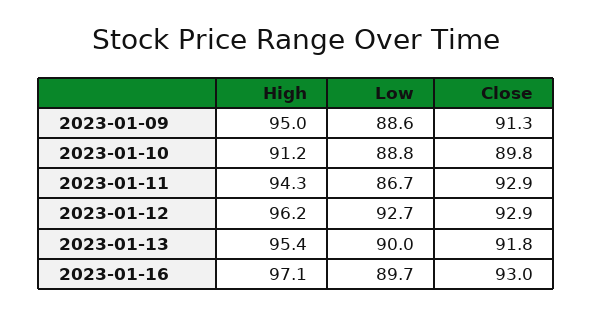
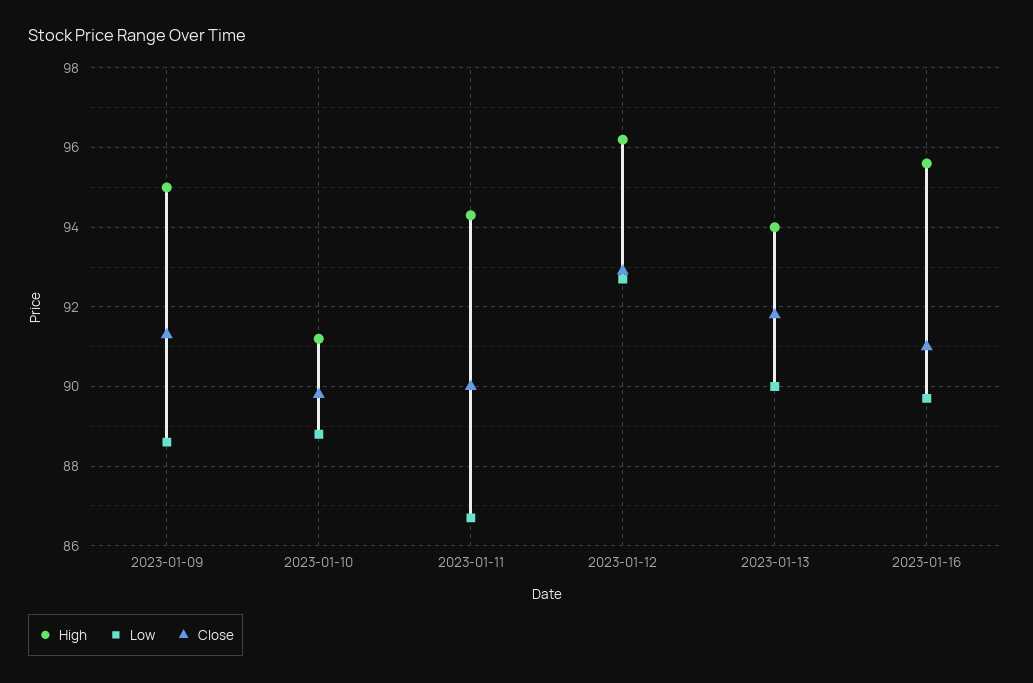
Close, 2023-01-11: 92.9 -> 90
High, 2023-01-13: 95.4 -> 94
High, 2023-01-16: 97.1 -> 95.5
Close, 2023-01-16: 93 -> 91

